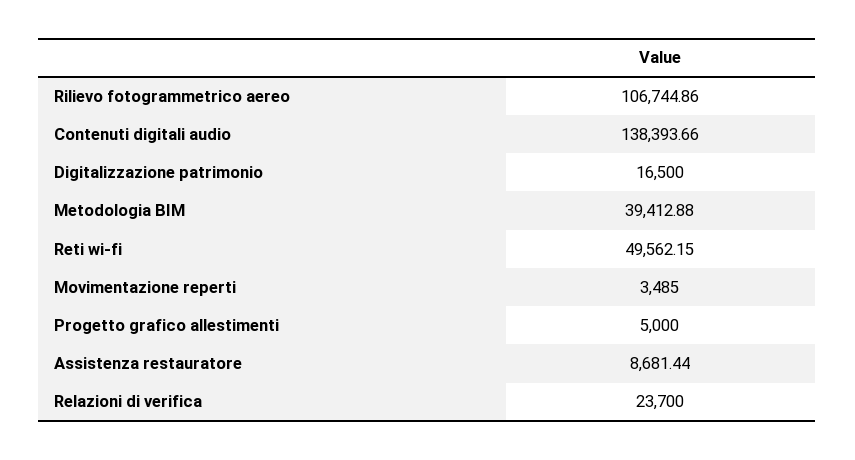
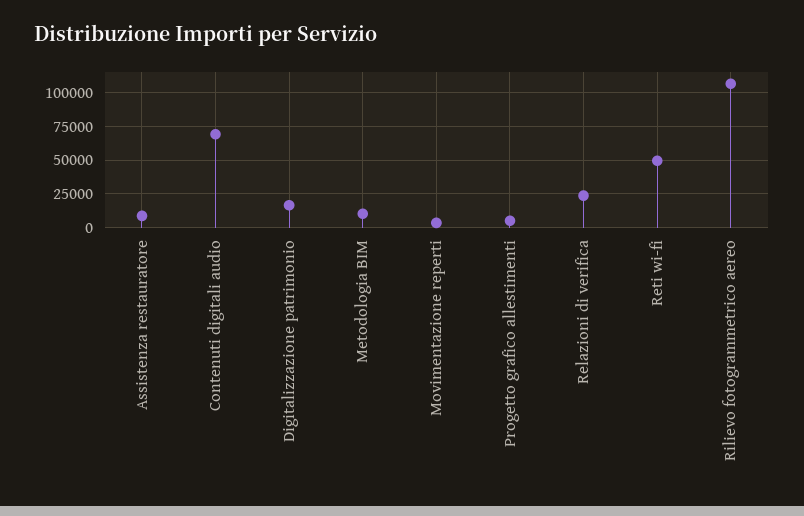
Contenuti digitali audio: 138393.66 -> 70000
Metodologia BIM: 39412.88 -> 10000

